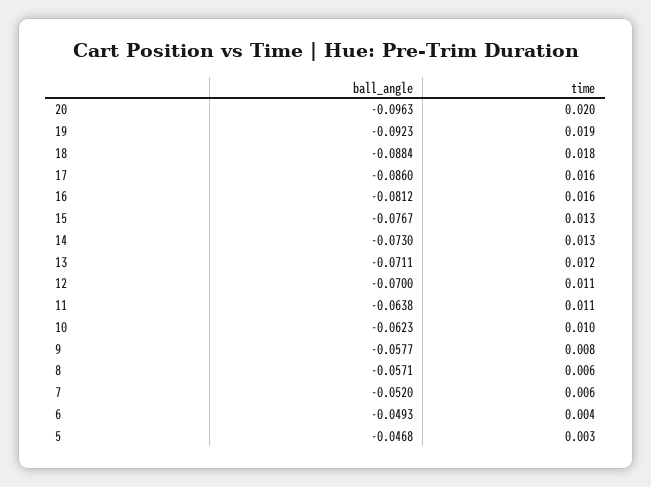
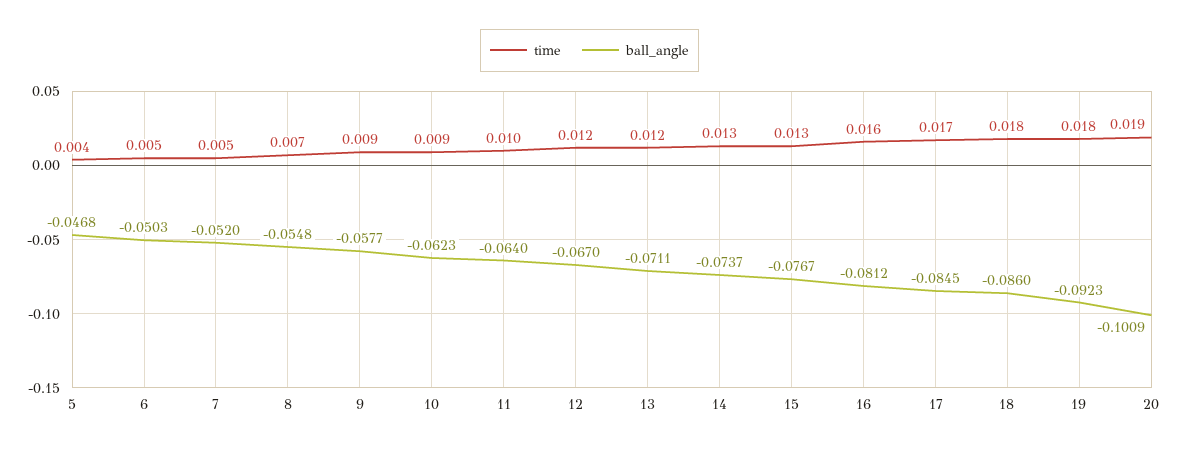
ball_angle, 20: -0.0963 -> -0.1009
time, 20: 0.02 -> 0.019
time, 19: 0.019 -> 0.018
ball_angle, 18: -0.0884 -> -0.086
ball_angle, 17: -0.086 -> -0.0845
time, 17: 0.016 -> 0.017
ball_angle, 14: -0.073 -> -0.0737
ball_angle, 12: -0.07 -> -0.067
time, 12: 0.011 -> 0.012
ball_angle, 11: -0.0638 -> -0.064
time, 11: 0.011 -> 0.01
time, 10: 0.01 -> 0.009
time, 9: 0.008 -> 0.009
ball_angle, 8: -0.0571 -> -0.0548
time, 8: 0.006 -> 0.007
time, 7: 0.006 -> 0.005
ball_angle, 6: -0.0493 -> -0.0503
time, 6: 0.004 -> 0.005
time, 5: 0.003 -> 0.004

